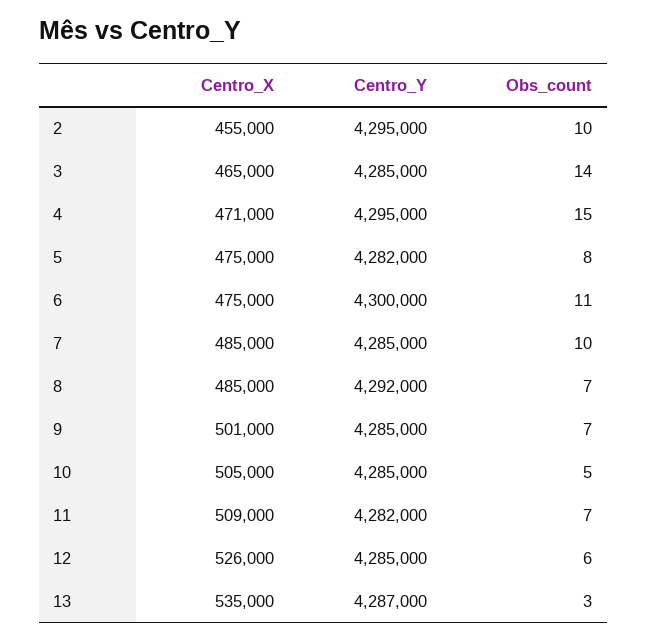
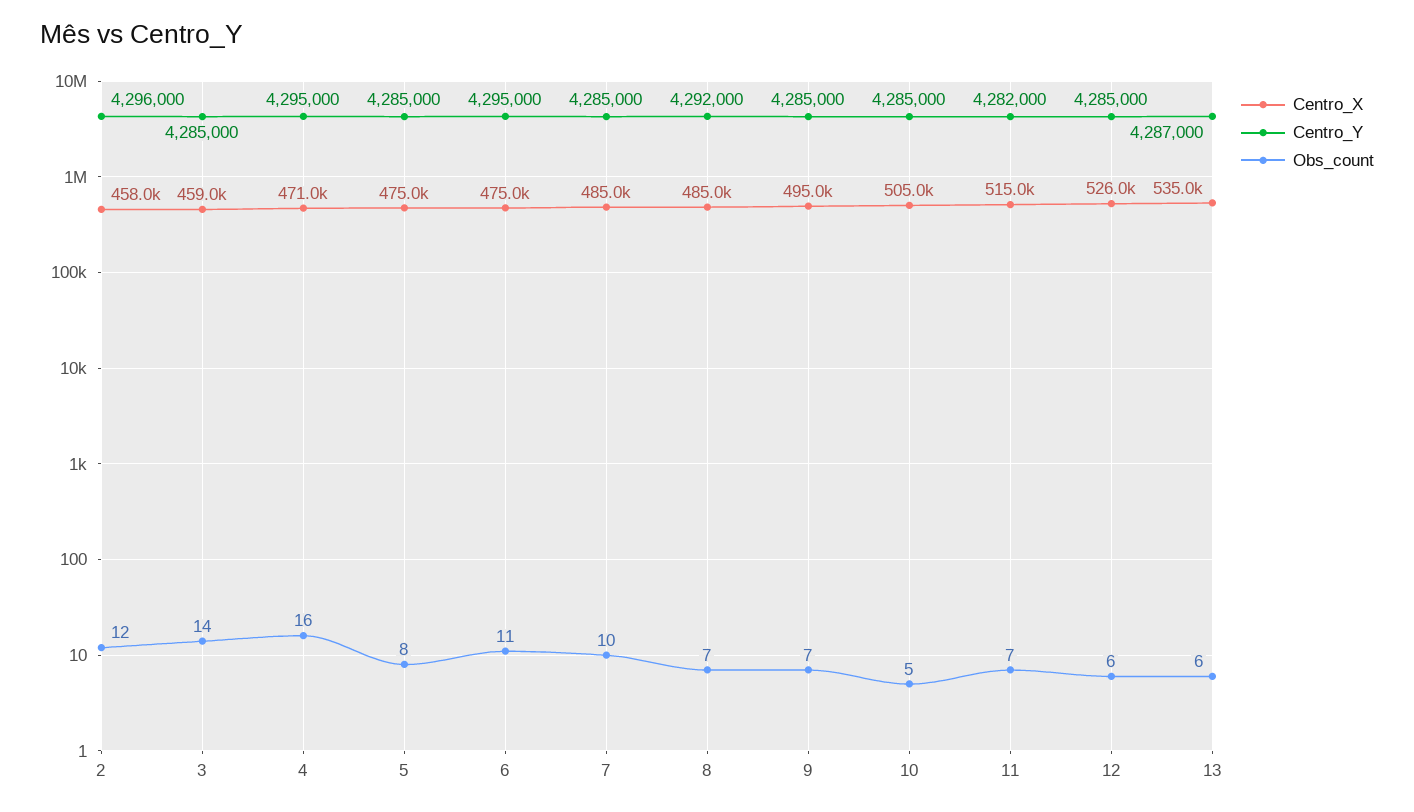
Centro_X, 2: 455000 -> 458000
Centro_Y, 2: 4295000 -> 4296000
Obs_count, 2: 10 -> 12
Centro_X, 3: 465000 -> 459000
Obs_count, 4: 15 -> 16
Centro_Y, 5: 4282000 -> 4285000
Centro_Y, 6: 4300000 -> 4295000
Centro_X, 9: 501000 -> 495000
Centro_X, 11: 509000 -> 515000
Obs_count, 13: 3 -> 6

